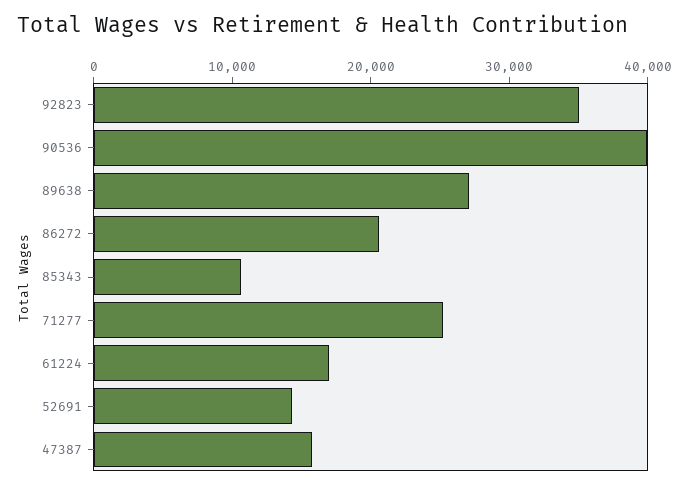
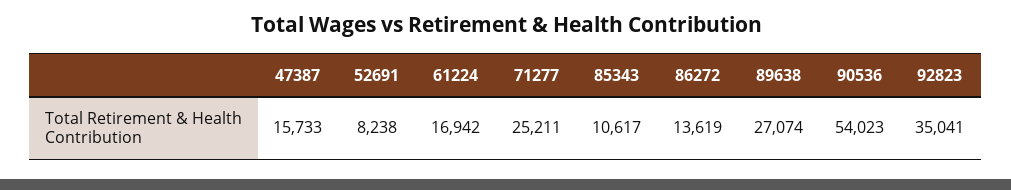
90536: 40000 -> 54023
86272: 20000 -> 13619
52691: 14000 -> 8238

